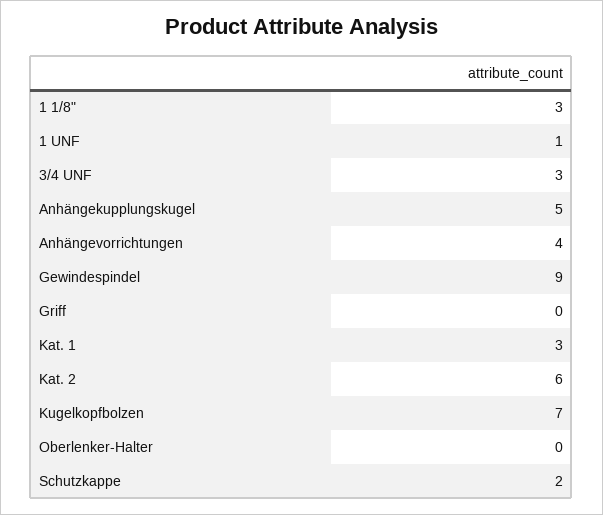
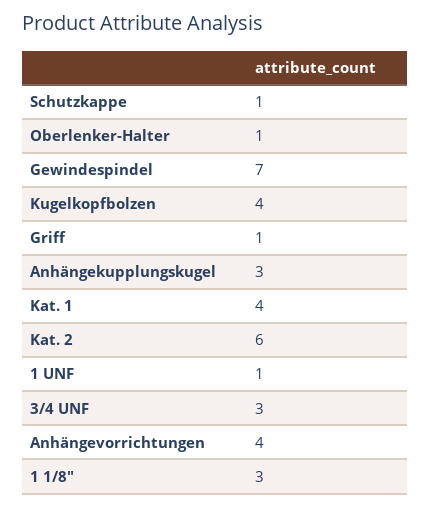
Anhängekupplungskugel: 5 -> 3
Gewindespindel: 9 -> 7
Griff: 0 -> 1
Kat. 1: 3 -> 4
Kugelkopfbolzen: 7 -> 4
Oberlenker-Halter: 0 -> 1
Schutzkappe: 2 -> 1

